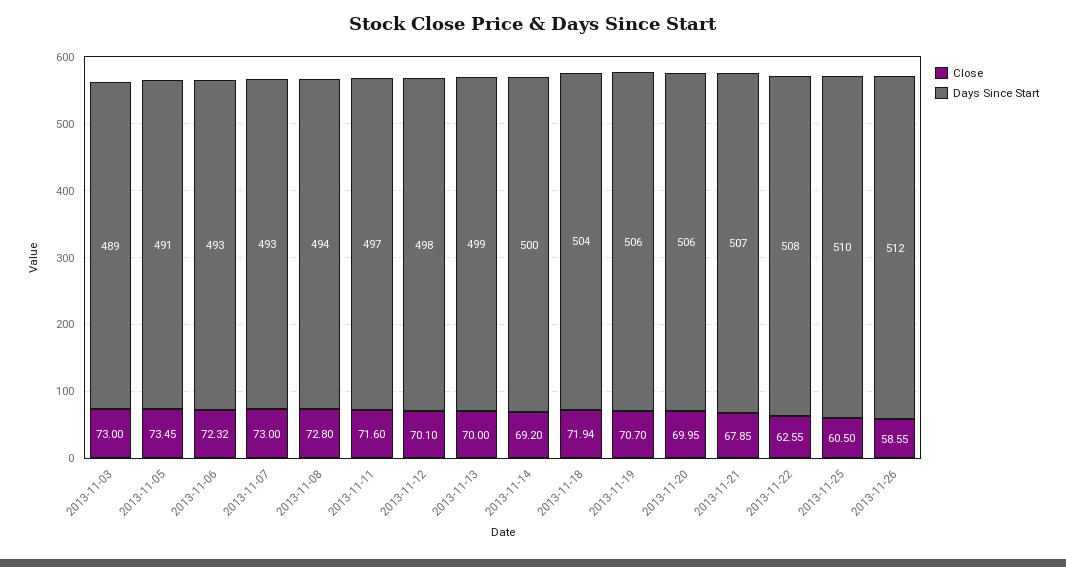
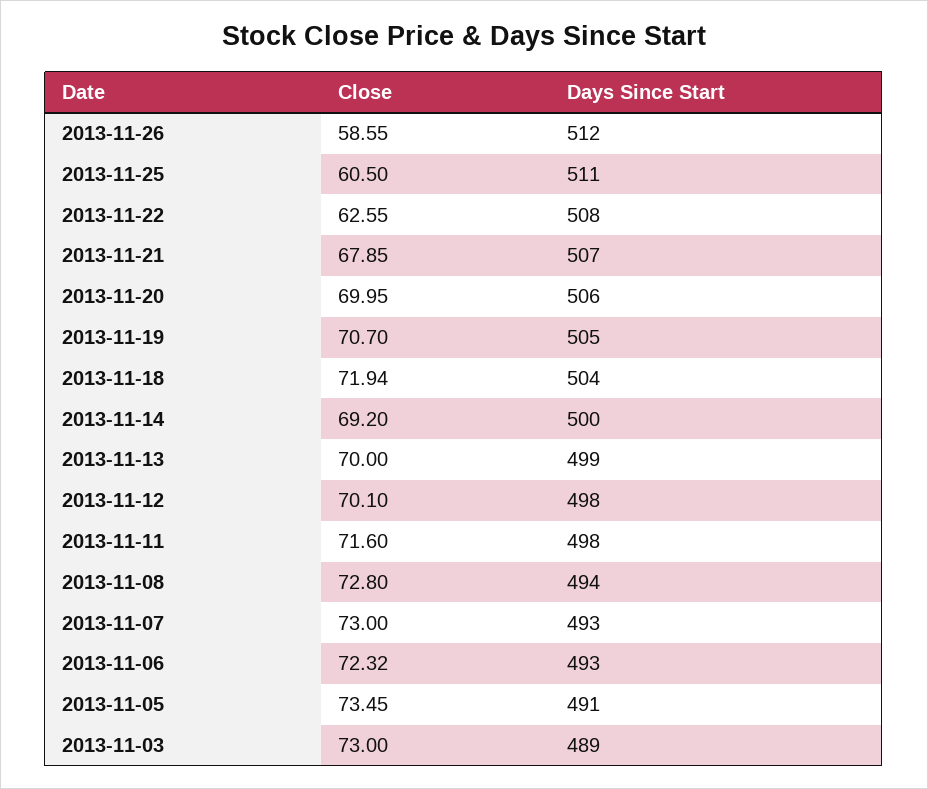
Days Since Start, 2013-11-11: 497 -> 498
Days Since Start, 2013-11-19: 506 -> 505
Days Since Start, 2013-11-25: 510 -> 511

